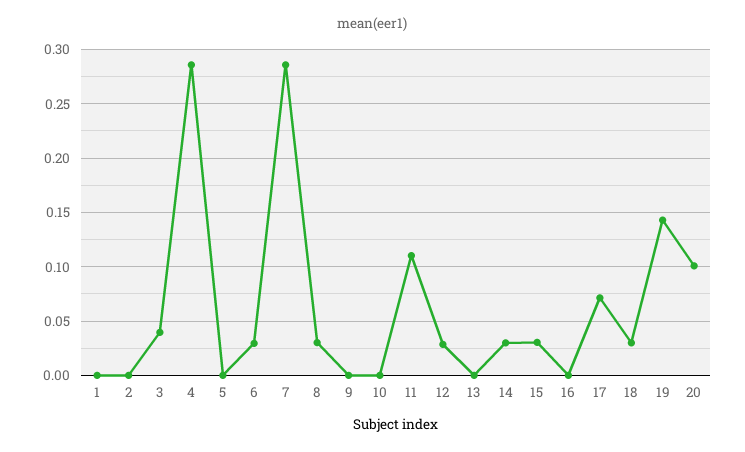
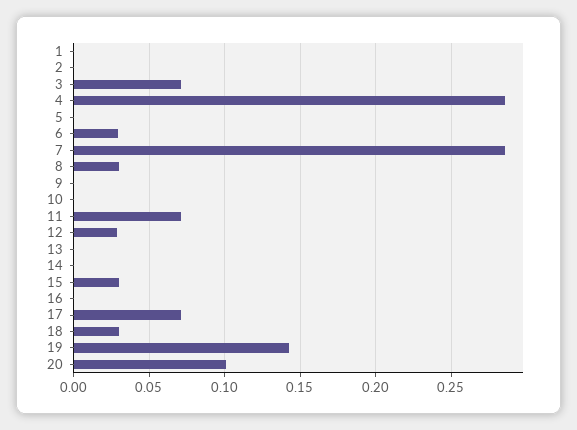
3: 0.04 -> 0.07
11: 0.11 -> 0.07
14: 0.03 -> 0

